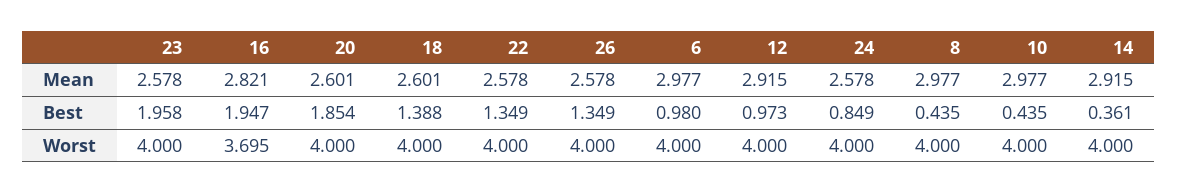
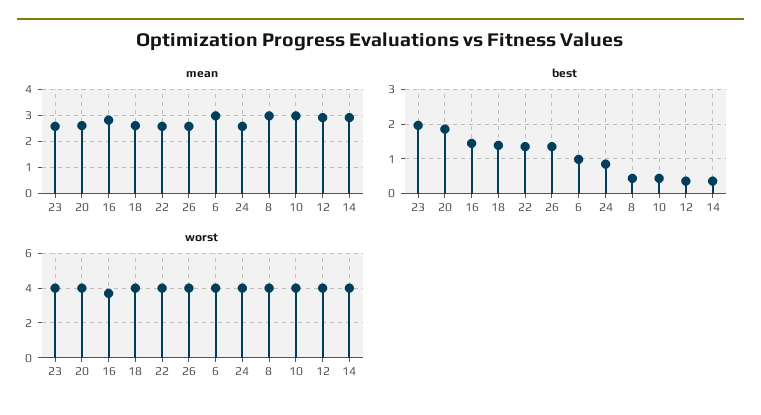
Best, 16: 1.947 -> 1.4
Best, 12: 0.973 -> 0.4

